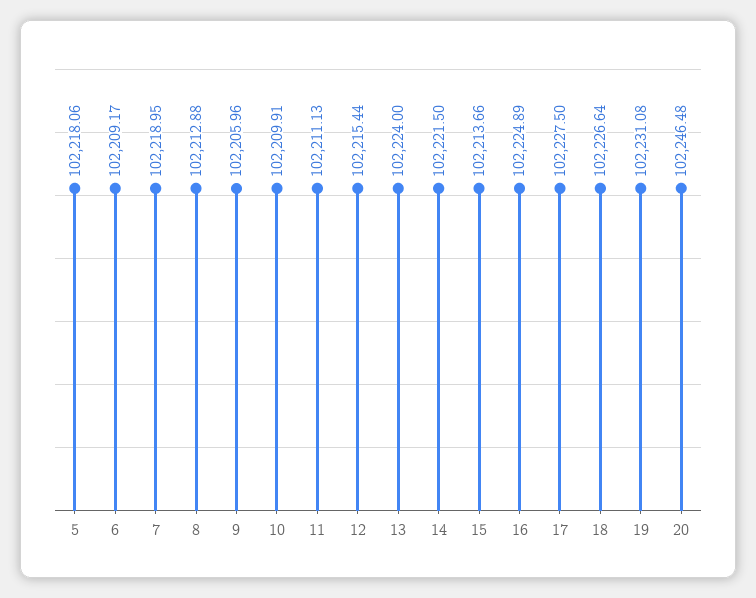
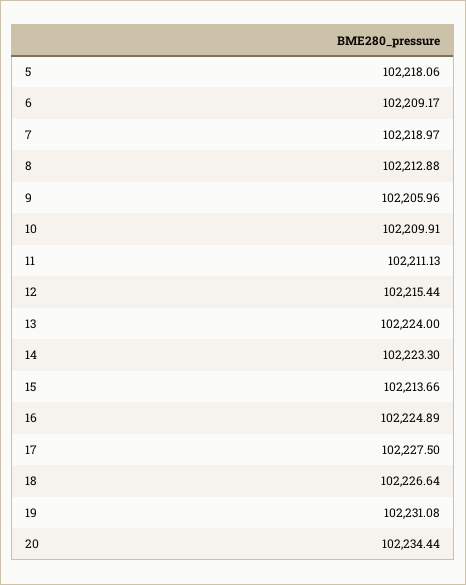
7: 102218.95 -> 102218.97
14: 102221.5 -> 102223.3
20: 102246.48 -> 102234.44

